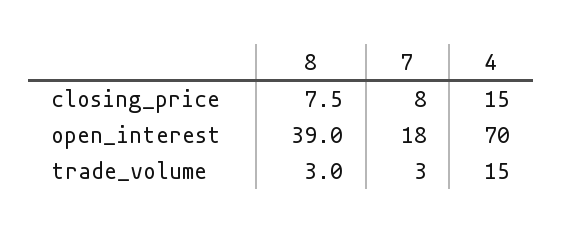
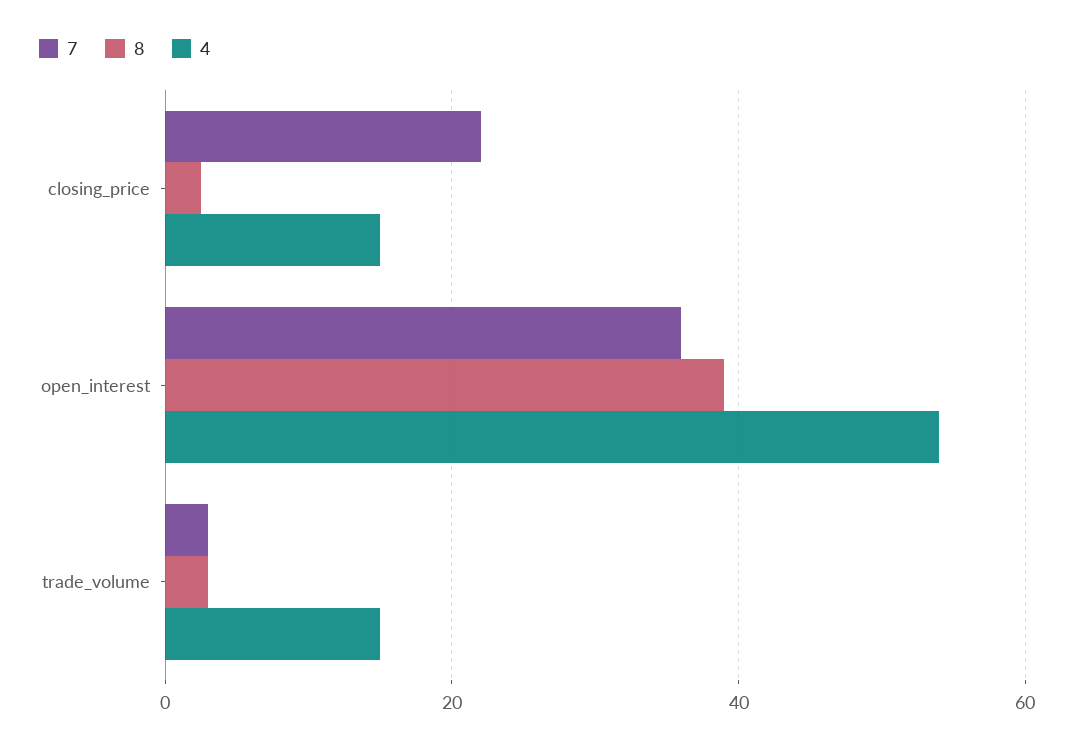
8, closing_price: 7.5 -> 2
7, closing_price: 8 -> 22
7, open_interest: 18 -> 36
4, open_interest: 70 -> 54

